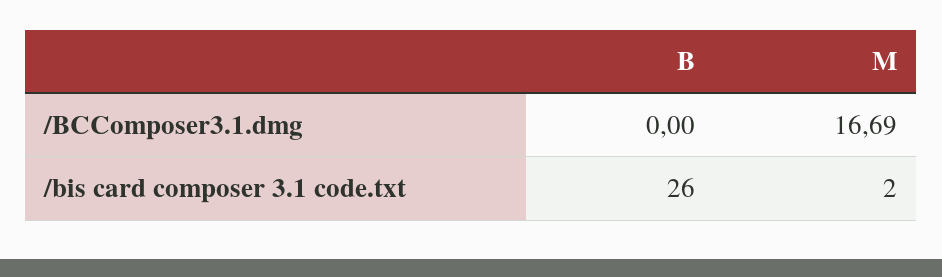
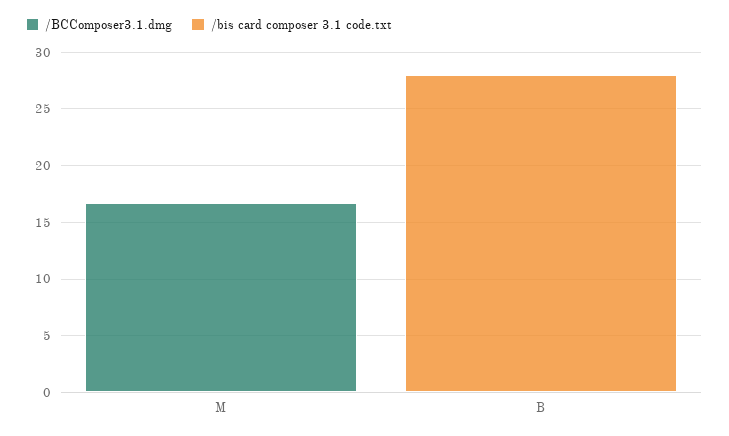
/bis card composer 3.1 code.txt, B: 26 -> 28
/bis card composer 3.1 code.txt, M: 2 -> 0

